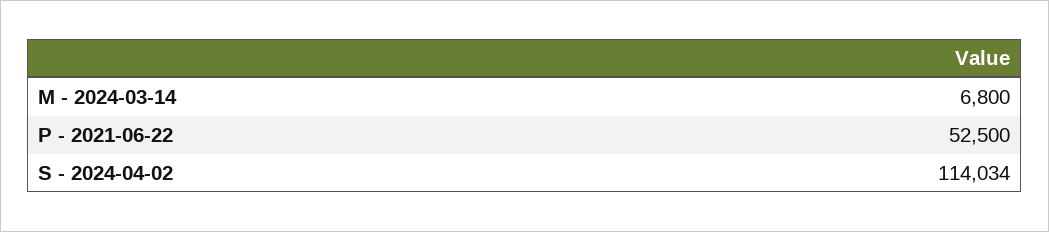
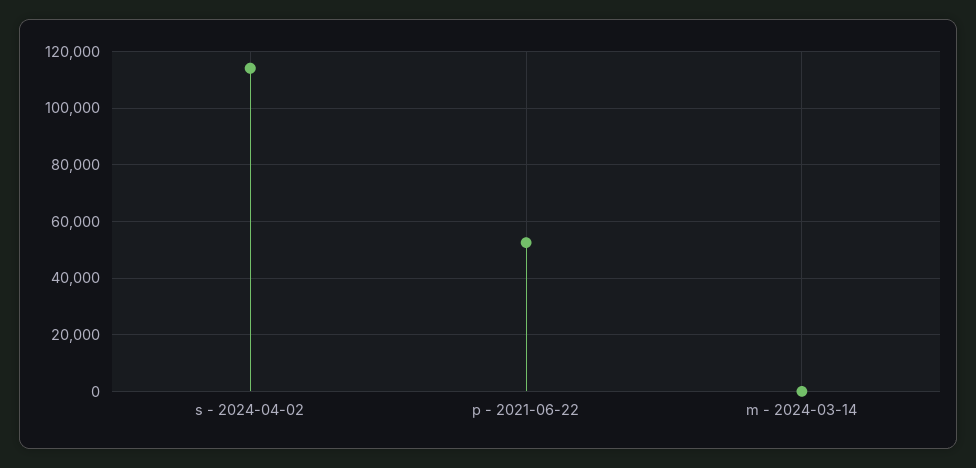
M - 2024-03-14: 6800 -> 0

